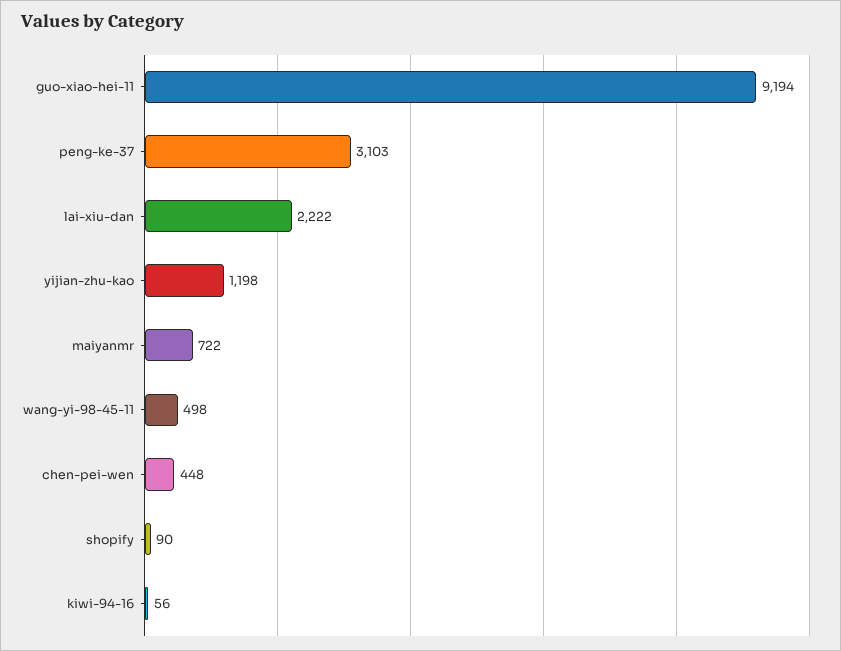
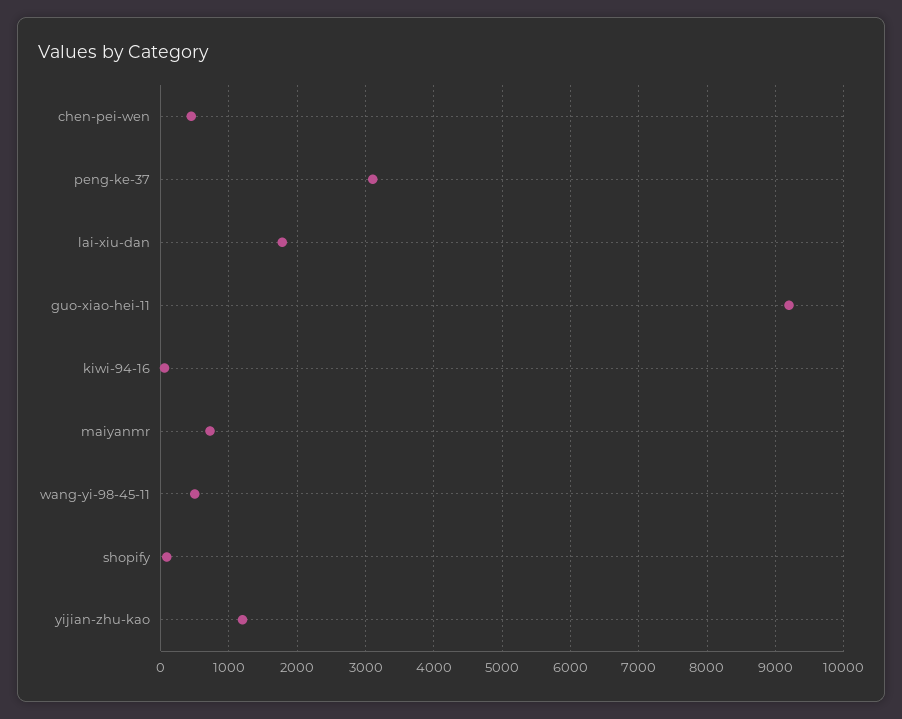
lai-xiu-dan: 2222 -> 1800

